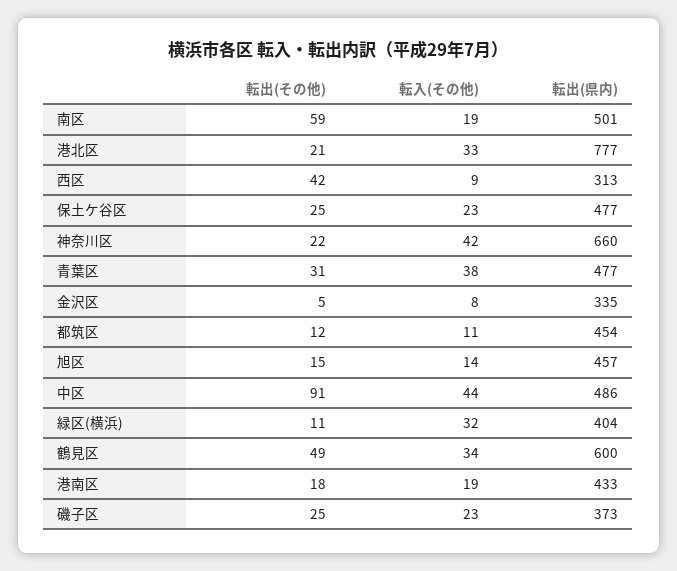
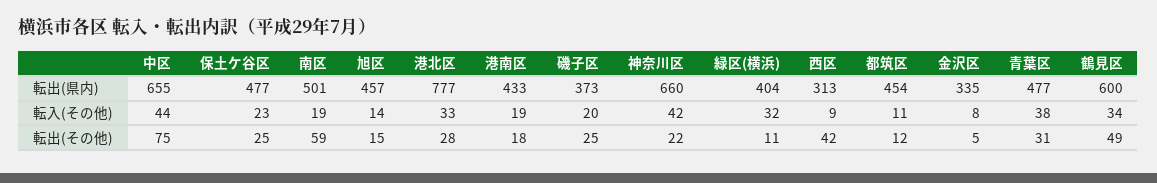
転出(その他), 港北区: 21 -> 28
転出(その他), 中区: 91 -> 75
転出(県内), 中区: 486 -> 655
転入(その他), 磯子区: 23 -> 20

